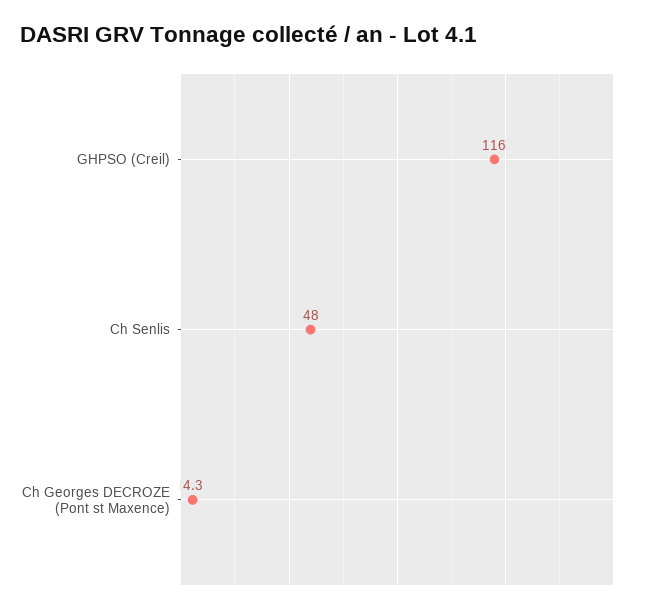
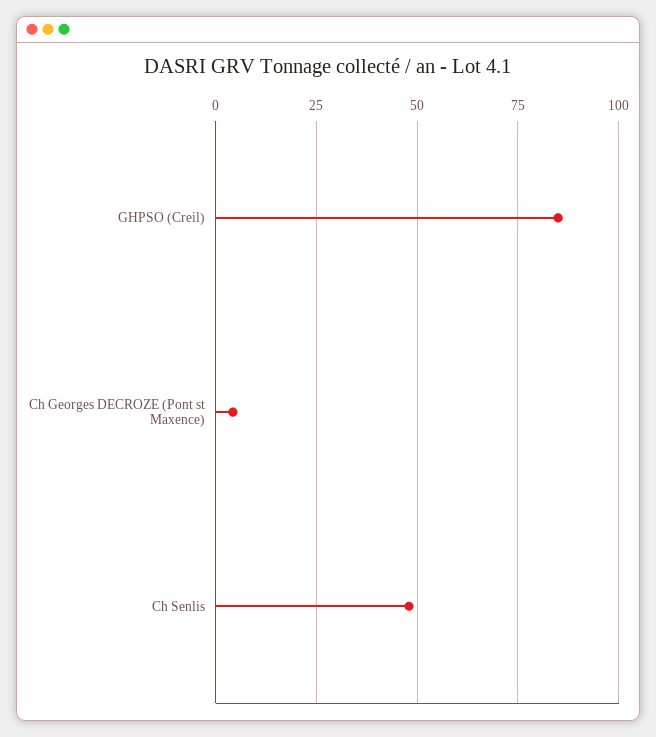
GHPSO (Creil): 116 -> 85

